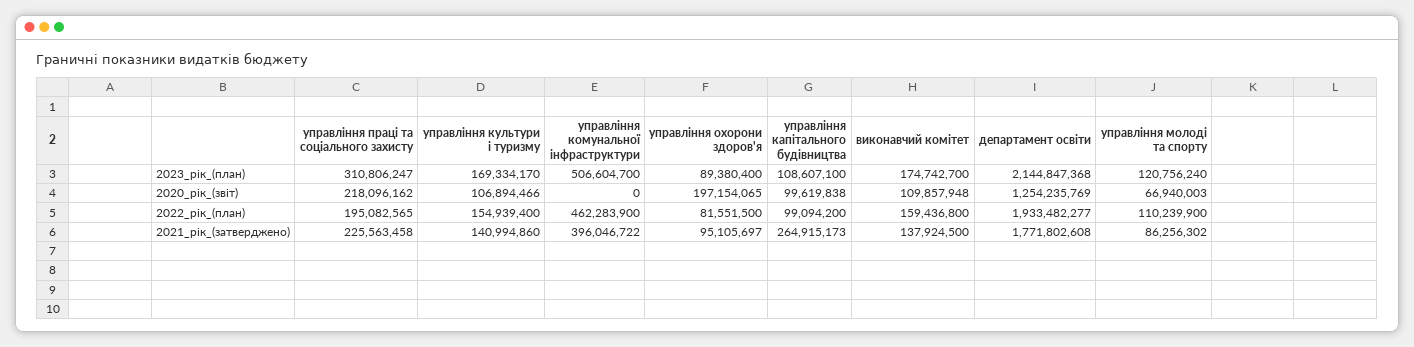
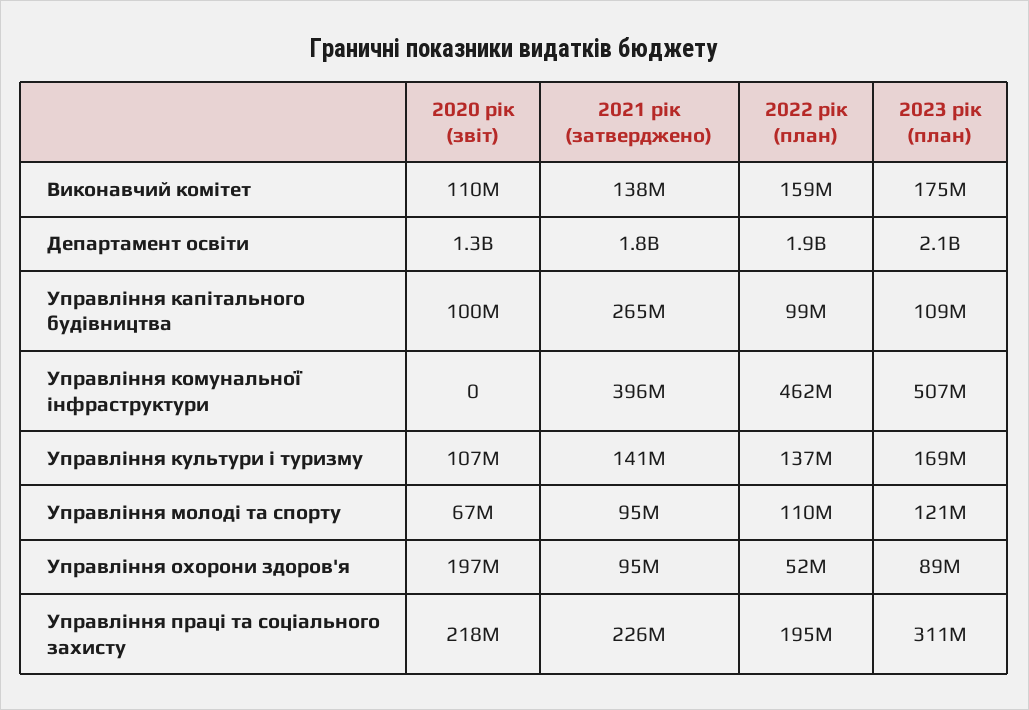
управління культури і туризму, 2022_рік_(план): 154939400 -> 137000000
управління охорони здоров'я, 2022_рік_(план): 81551500 -> 52000000
управління молоді та спорту, 2021_рік_(затверджено): 86256302 -> 95000000

